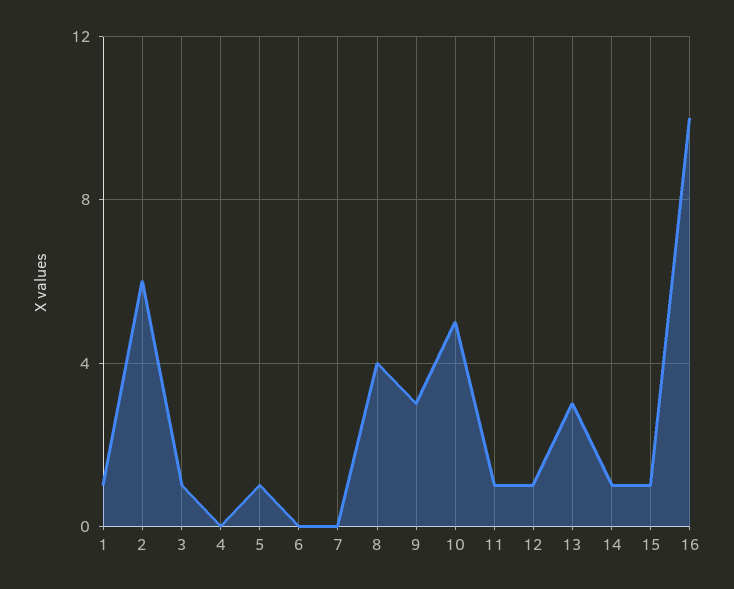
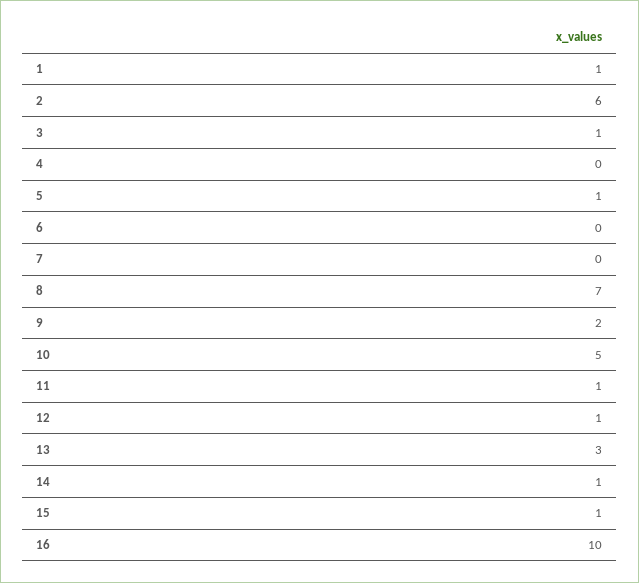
8: 4 -> 7
9: 3 -> 2

